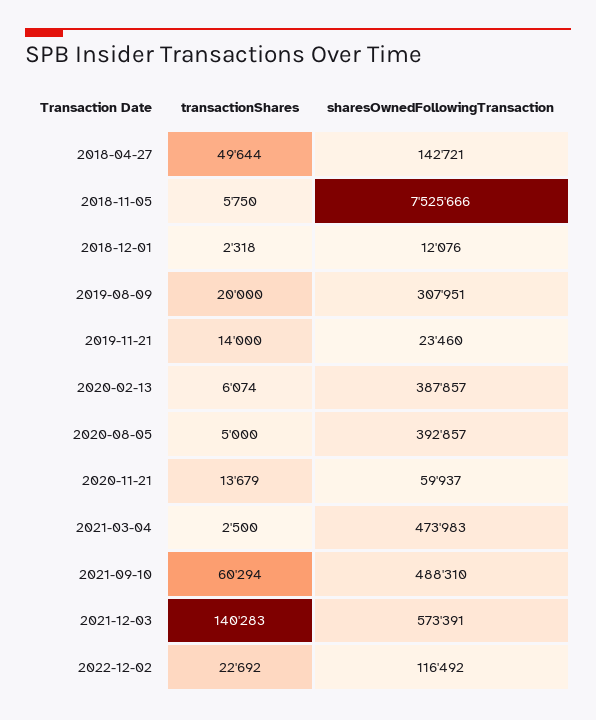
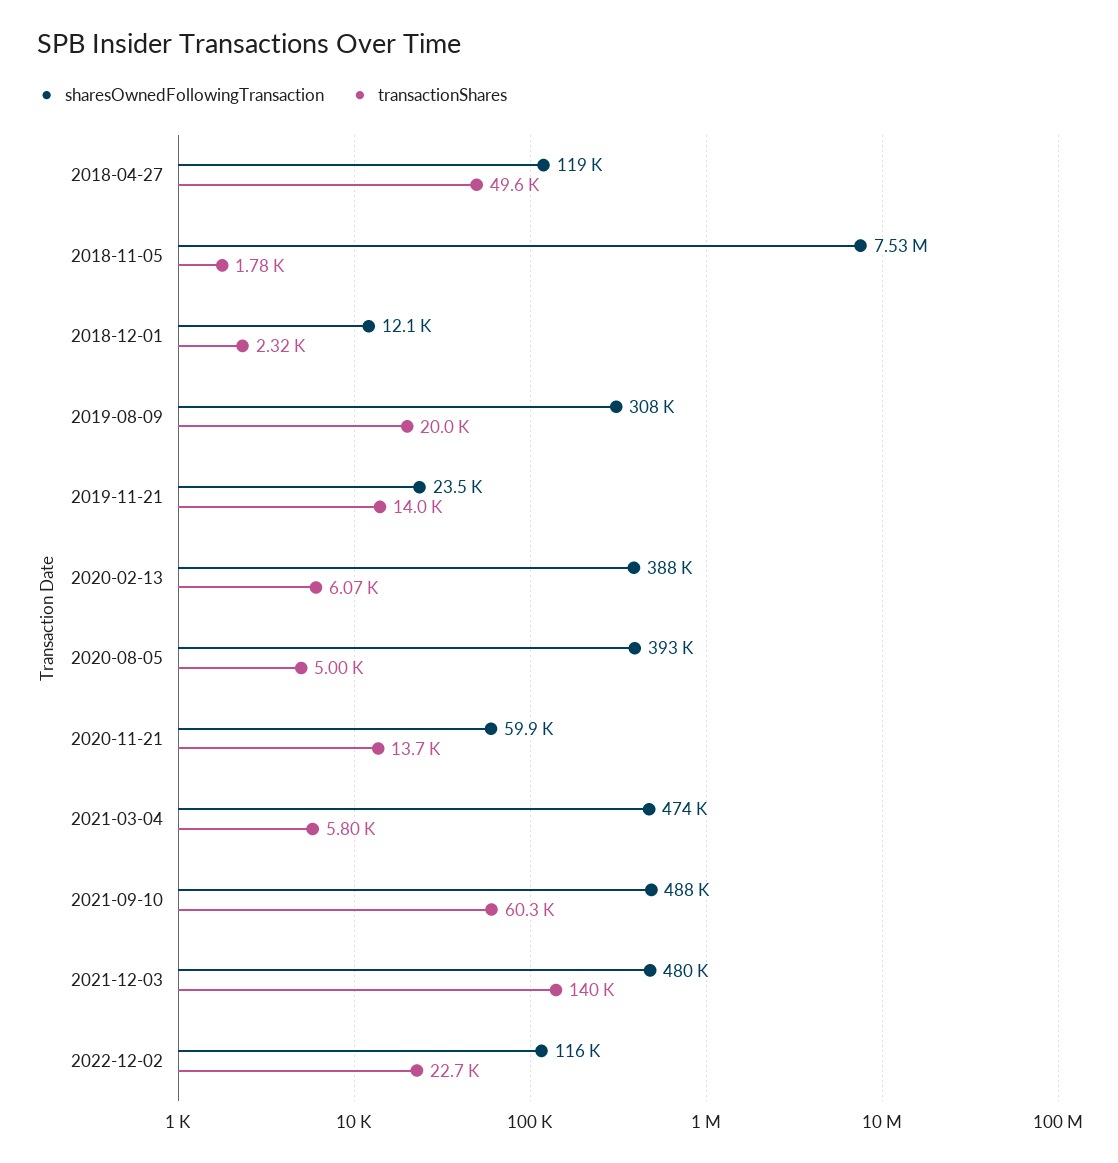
sharesOwnedFollowingTransaction, 2018-04-27: 142721 -> 119000
transactionShares, 2018-11-05: 5750 -> 1780
transactionShares, 2021-03-04: 2500 -> 5800
sharesOwnedFollowingTransaction, 2021-12-03: 573391 -> 480000

